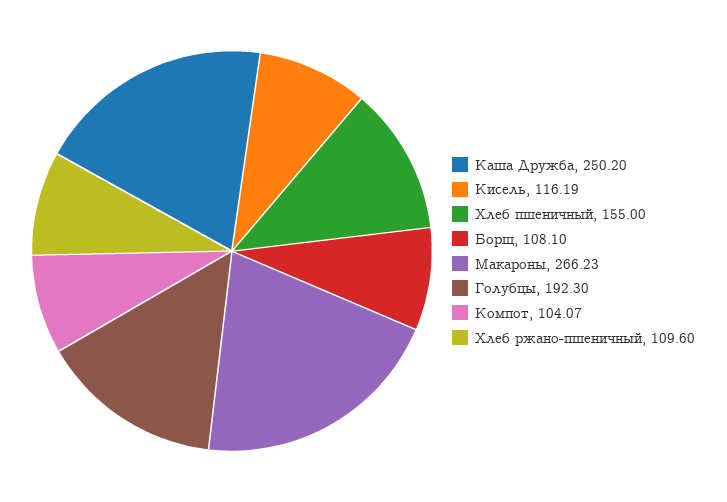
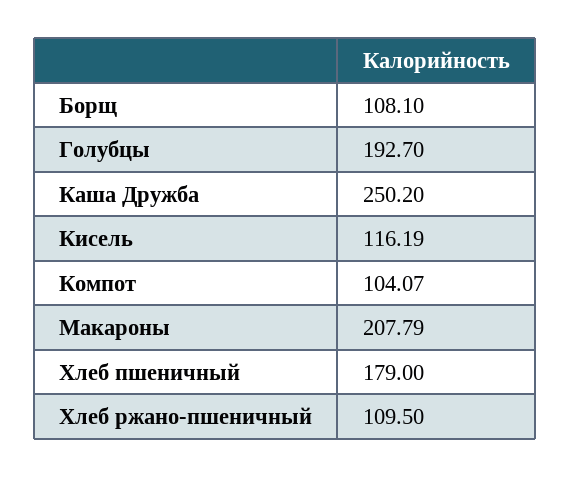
Хлеб пшеничный: 155 -> 179
Макароны: 266.23 -> 207.79
Голубцы: 192.3 -> 192.7
Хлеб ржано-пшеничный: 109.6 -> 109.5

